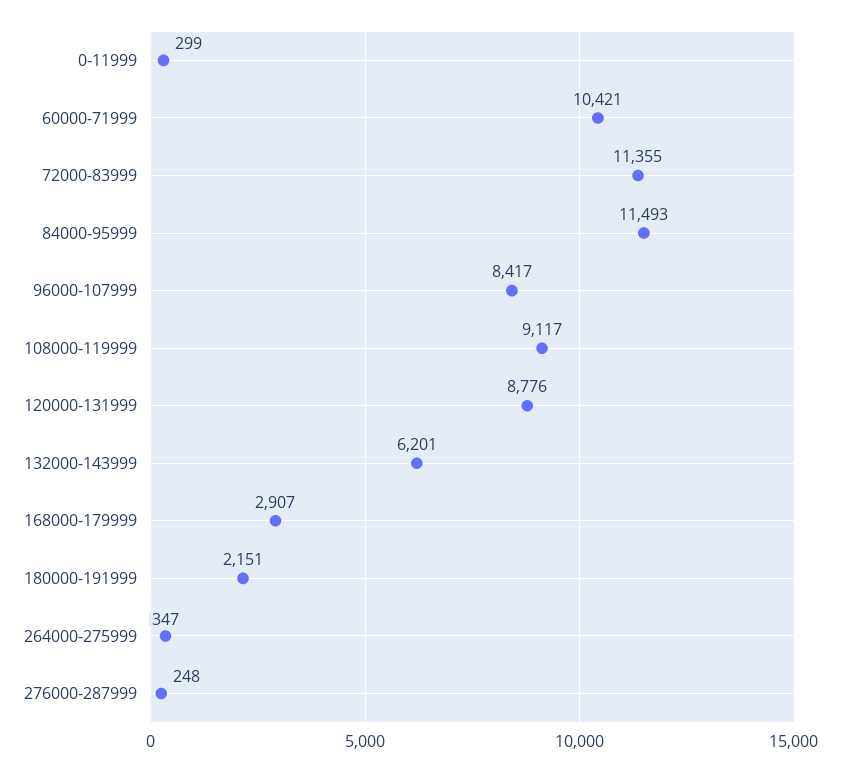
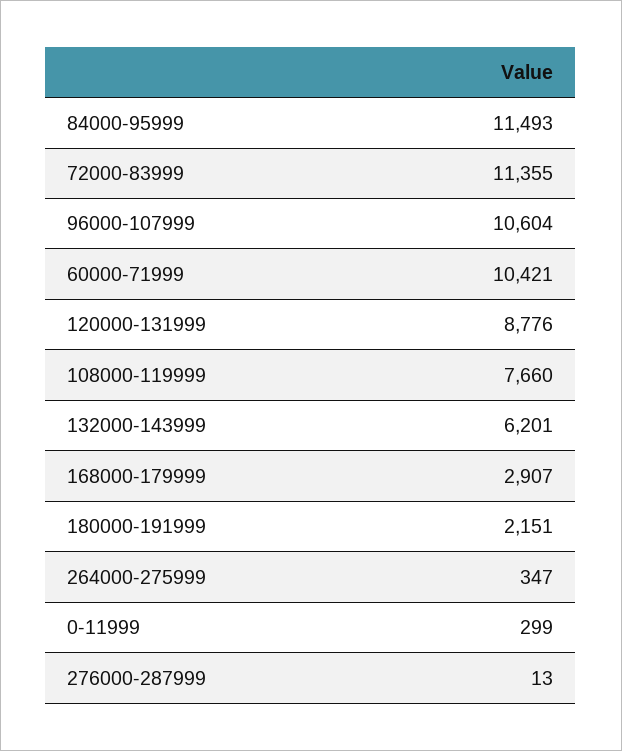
96000-107999: 8417 -> 10604
108000-119999: 9117 -> 7660
276000-287999: 248 -> 13

